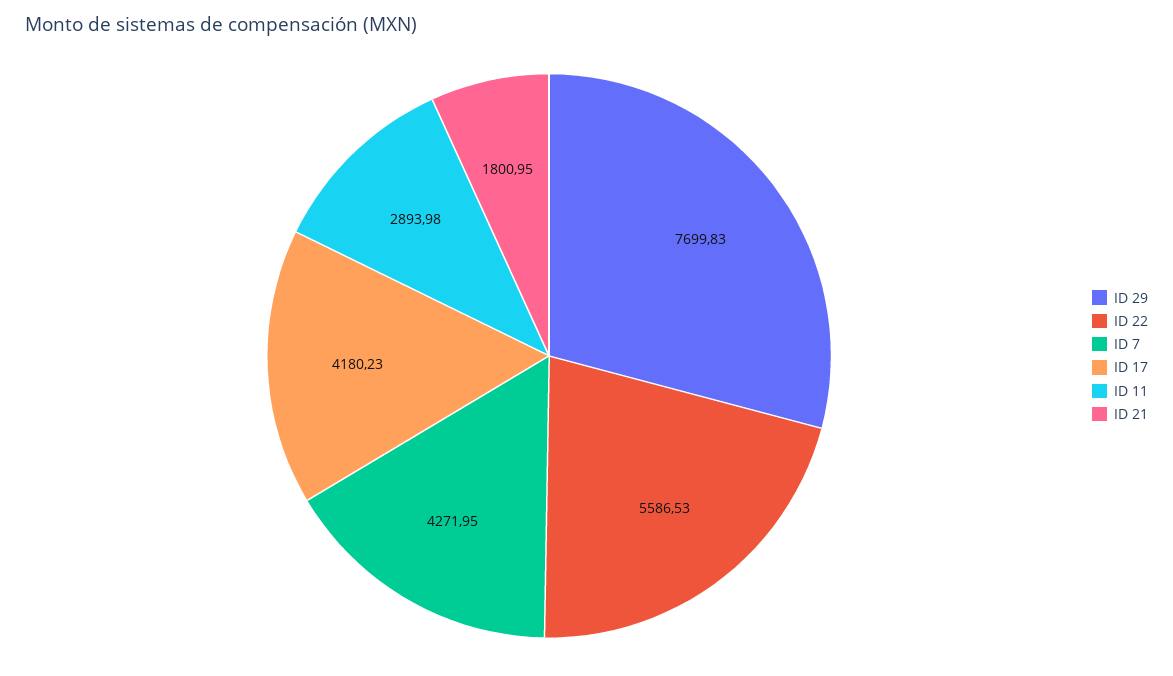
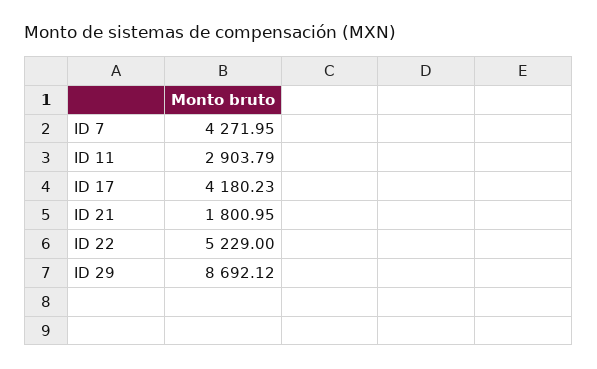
ID 29: 7699.83 -> 8692.12
ID 22: 5586.53 -> 5229
ID 11: 2893.98 -> 2903.79

